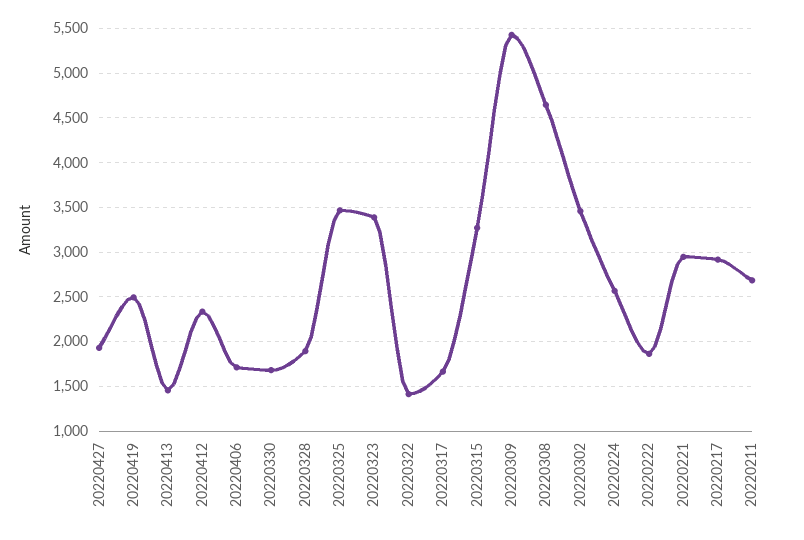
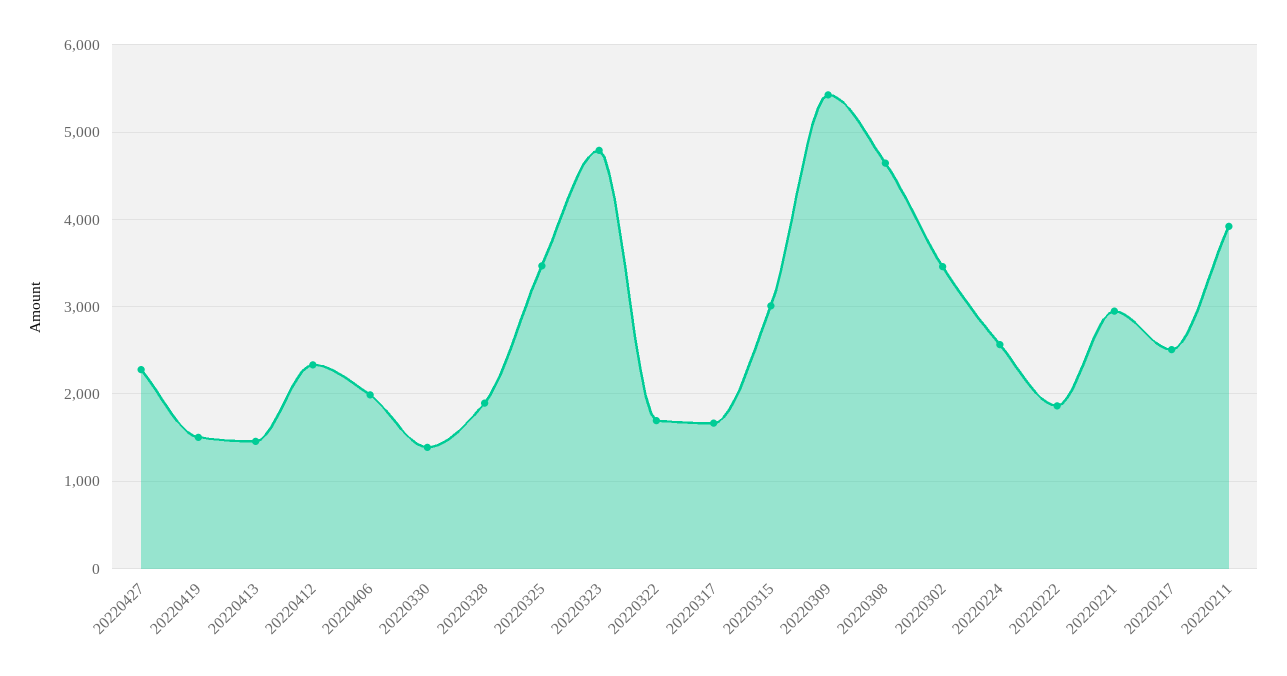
20220427: 1900 -> 2300
20220419: 2500 -> 1500
20220406: 1700 -> 2000
20220330: 1700 -> 1400
20220323: 3400 -> 4800
20220322: 1400 -> 1700
20220315: 3300 -> 3000
20220217: 2900 -> 2500
20220211: 2700 -> 3900

